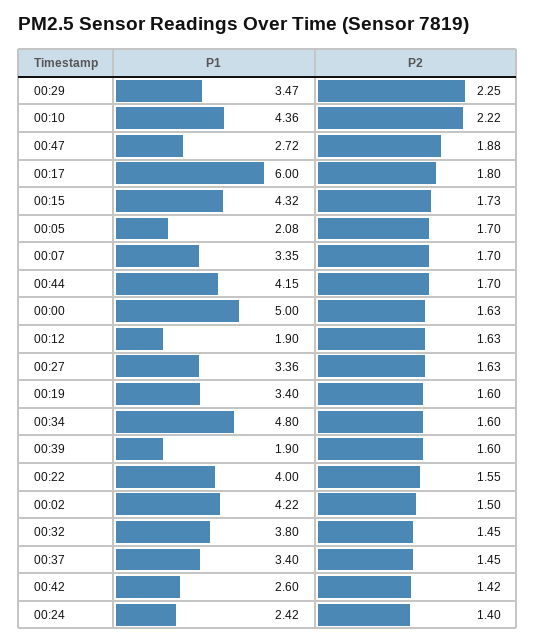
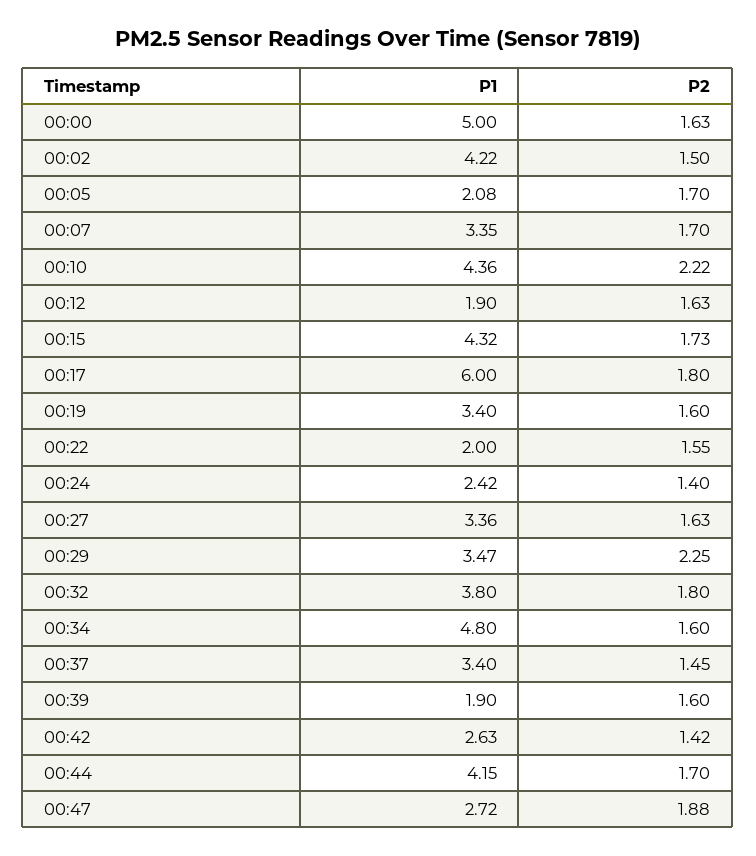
P1, 00:22: 4 -> 2
P2, 00:32: 1.45 -> 1.8
P1, 00:42: 2.6 -> 2.63

